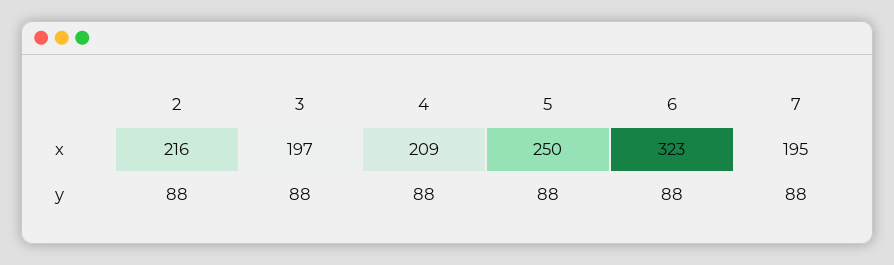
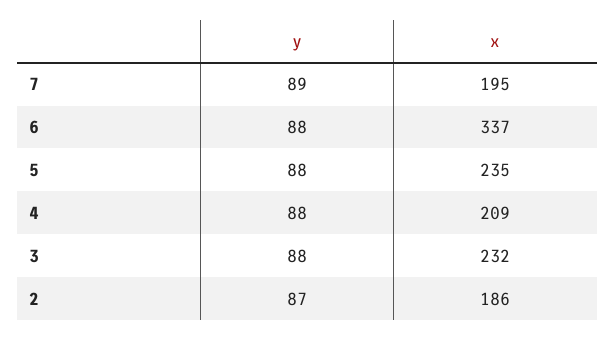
2, x: 216 -> 186
3, x: 197 -> 232
5, x: 250 -> 235
6, x: 323 -> 337
2, y: 88 -> 87
7, y: 88 -> 89

